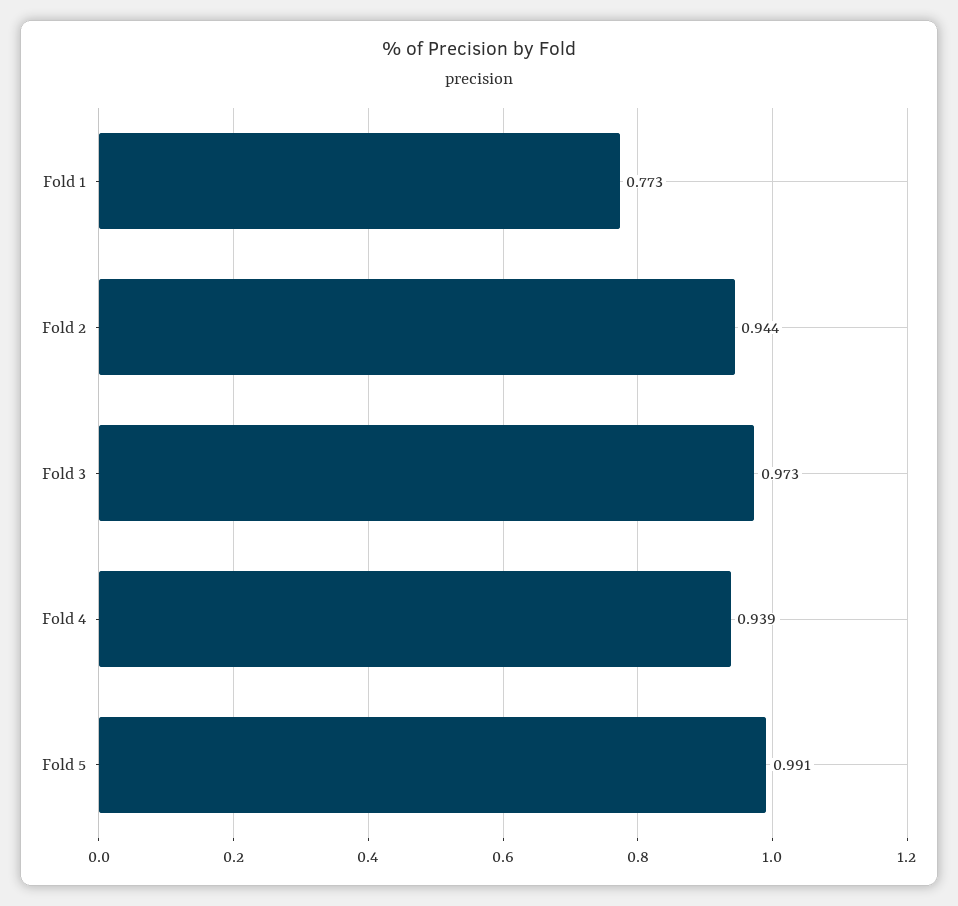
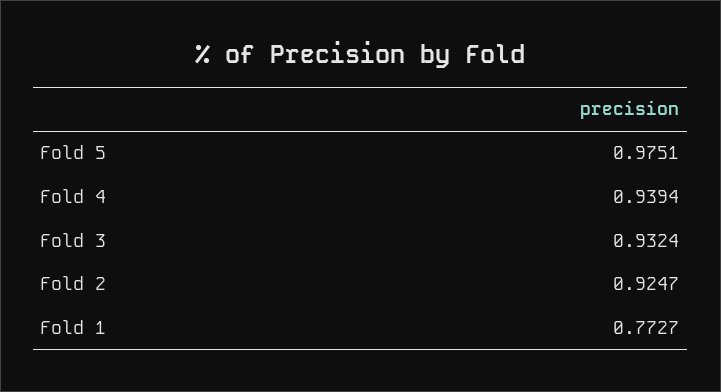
Fold 2: 0.944 -> 0.9247
Fold 3: 0.973 -> 0.9324
Fold 5: 0.991 -> 0.9751

